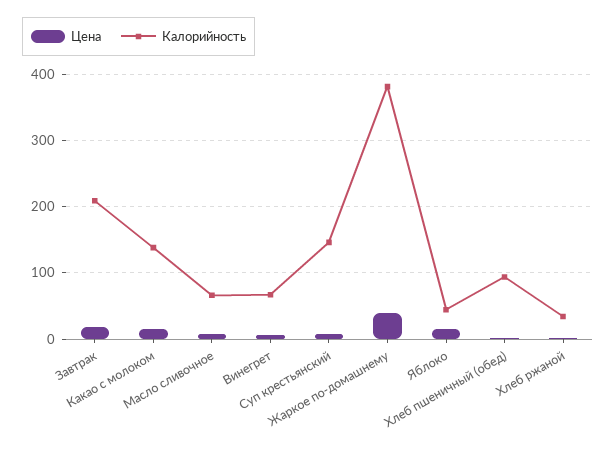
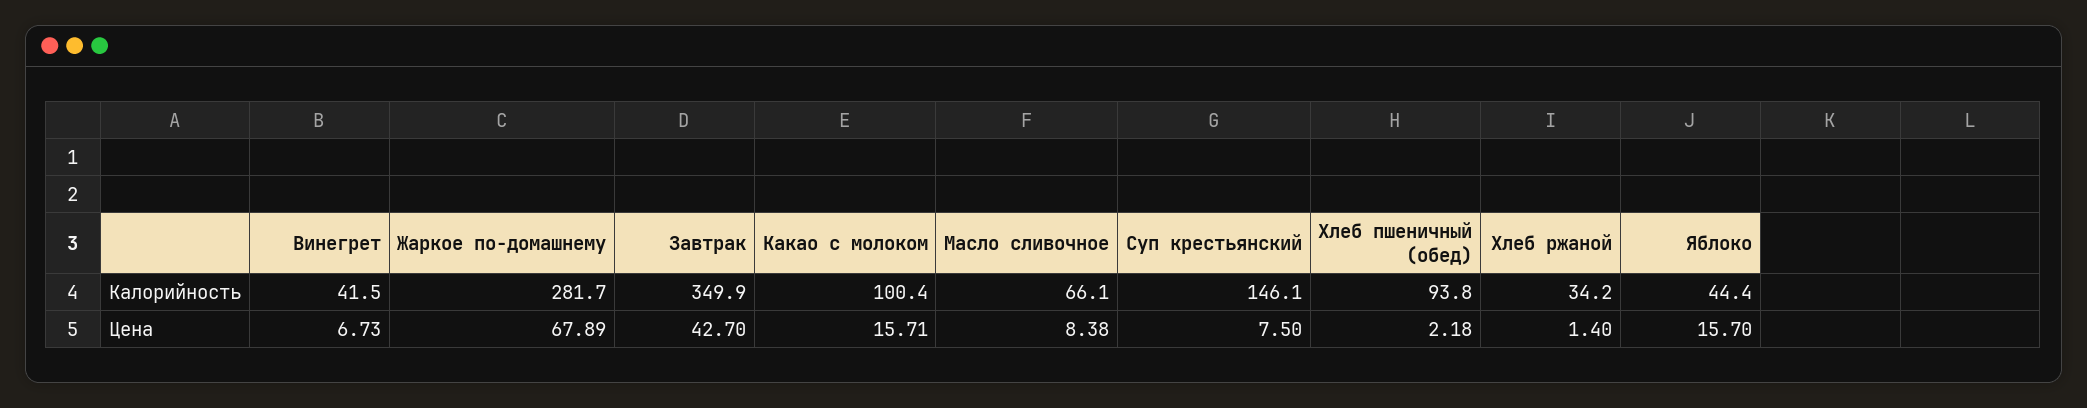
Цена, Завтрак: 20 -> 42.7
Калорийность, Завтрак: 210 -> 349.9
Калорийность, Какао с молоком: 140 -> 100.4
Калорийность, Винегрет: 70 -> 41.5
Цена, Жаркое по-домашнему: 40 -> 67.89
Калорийность, Жаркое по-домашнему: 380 -> 281.7

